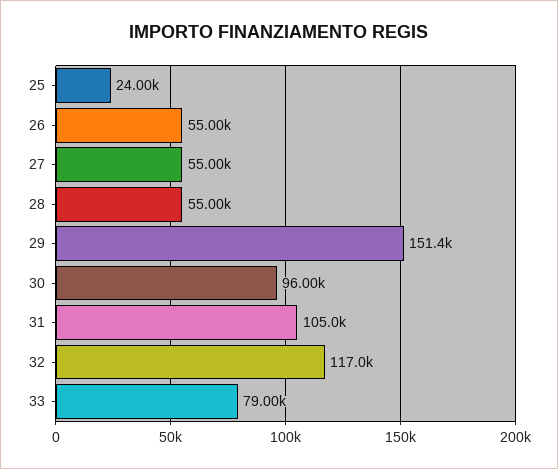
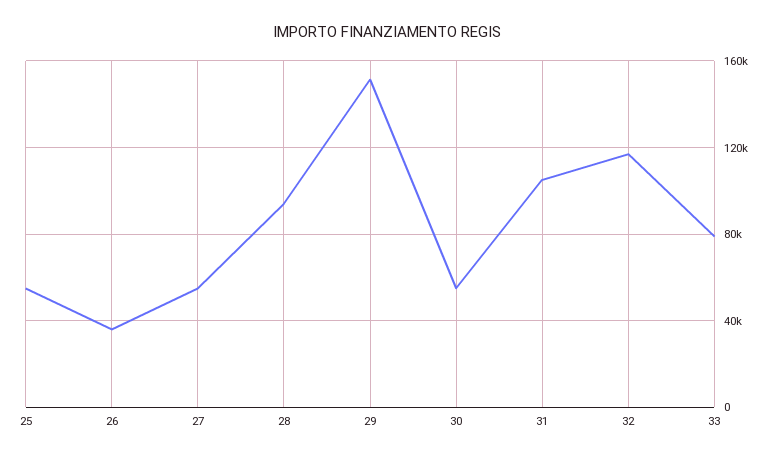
25: 24000 -> 55000
26: 55000 -> 35000
28: 55000 -> 95000
30: 96000 -> 55000

